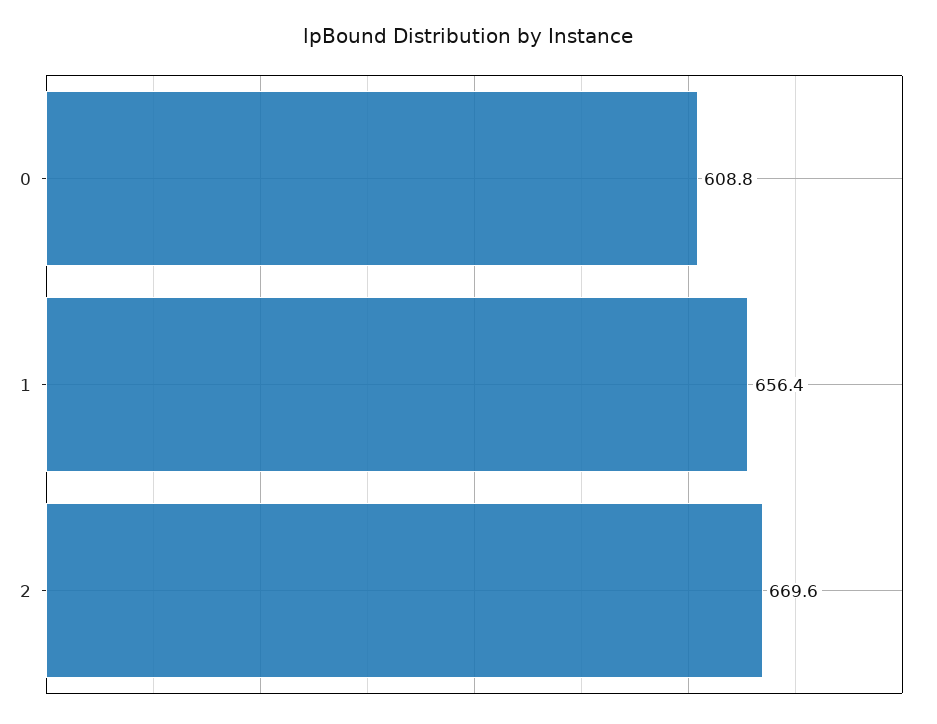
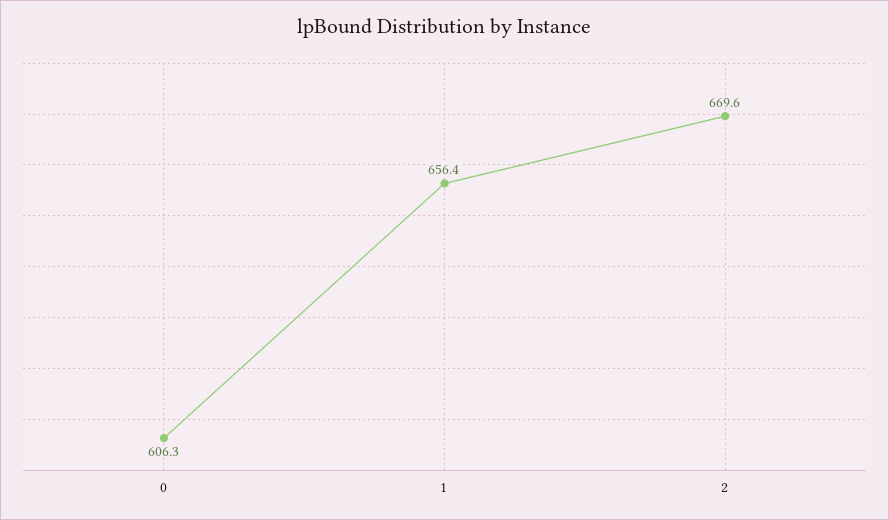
0: 608.8 -> 606.3

